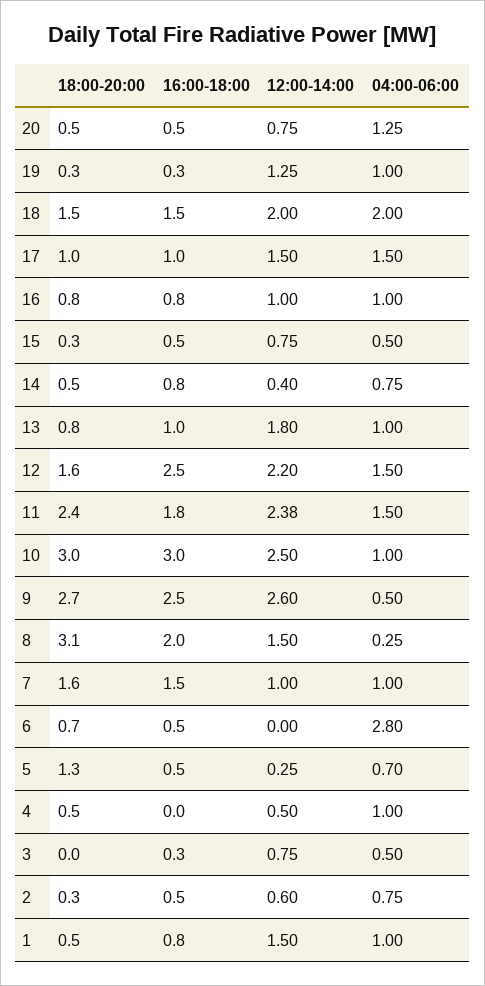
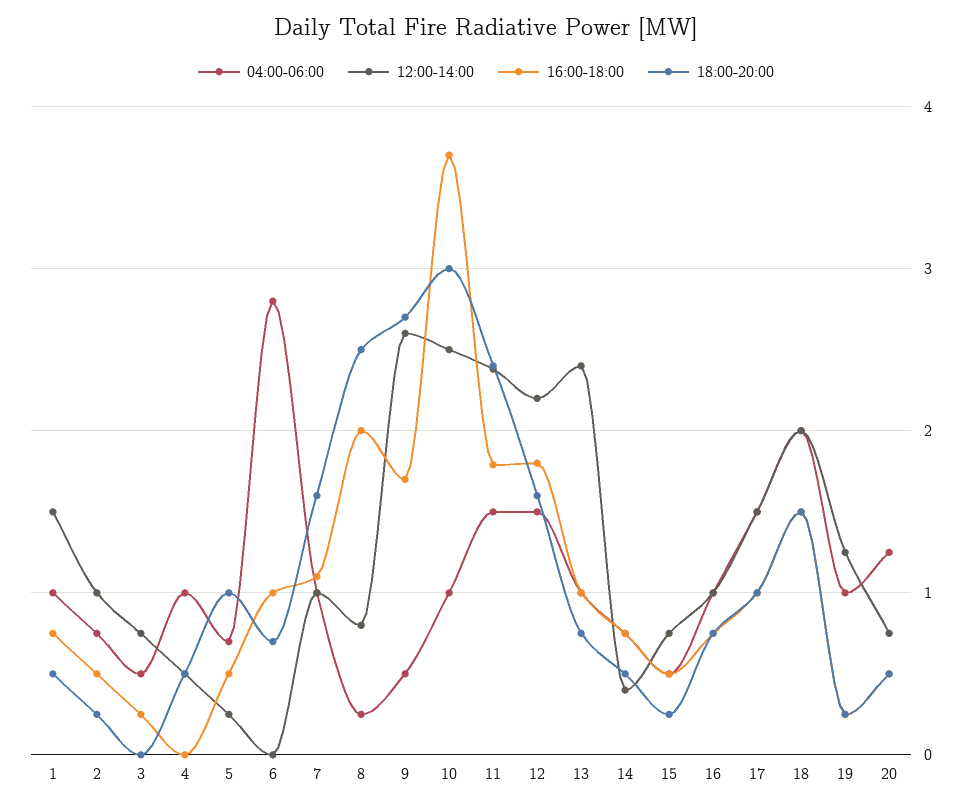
12:00-14:00, 13: 1.8 -> 2.4
16:00-18:00, 12: 2.5 -> 1.8
16:00-18:00, 10: 3 -> 3.7
16:00-18:00, 9: 2.5 -> 1.7
18:00-20:00, 8: 3.1 -> 2.5
12:00-14:00, 8: 1.5 -> 0.8
16:00-18:00, 7: 1.5 -> 1.1
16:00-18:00, 6: 0.5 -> 1
18:00-20:00, 5: 1.3 -> 1
12:00-14:00, 2: 0.6 -> 1

